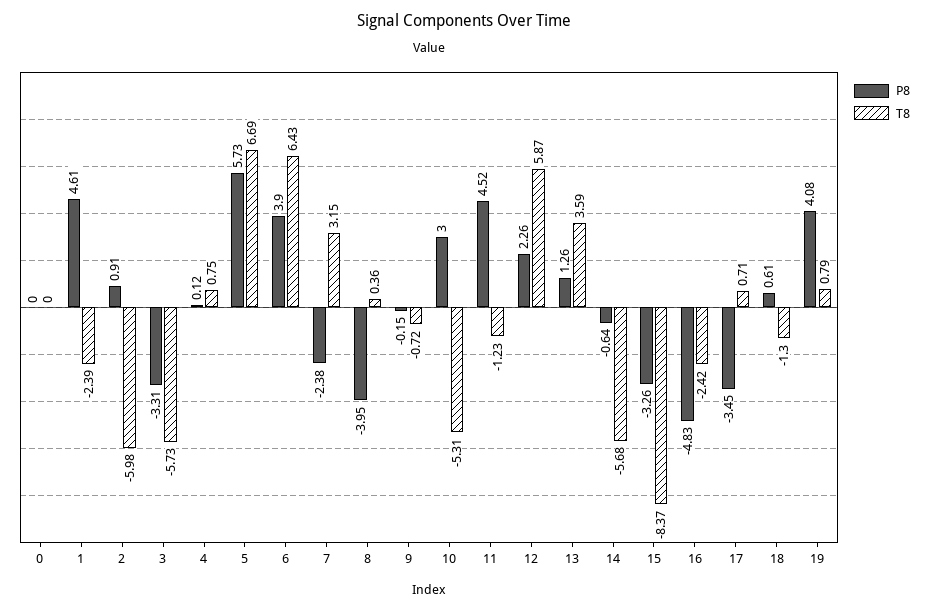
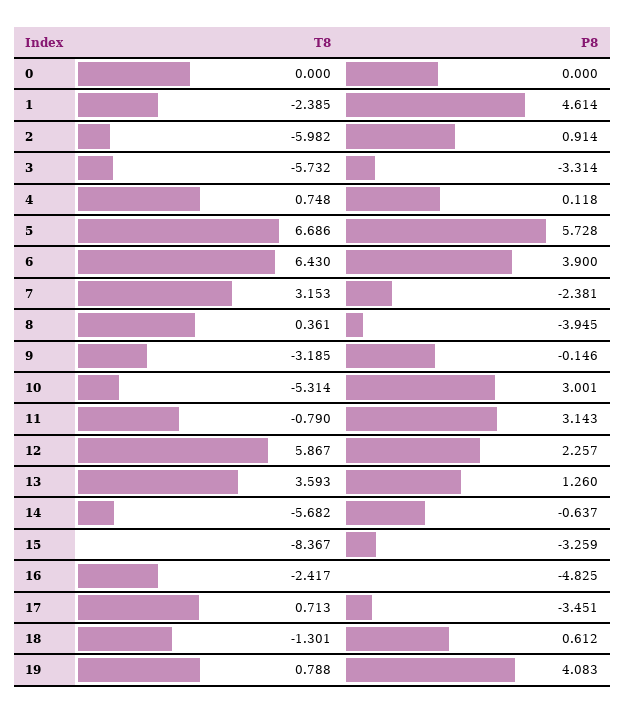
T8, 9: -0.72 -> -3.185
P8, 11: 4.52 -> 3.143
T8, 11: -1.23 -> -0.79

